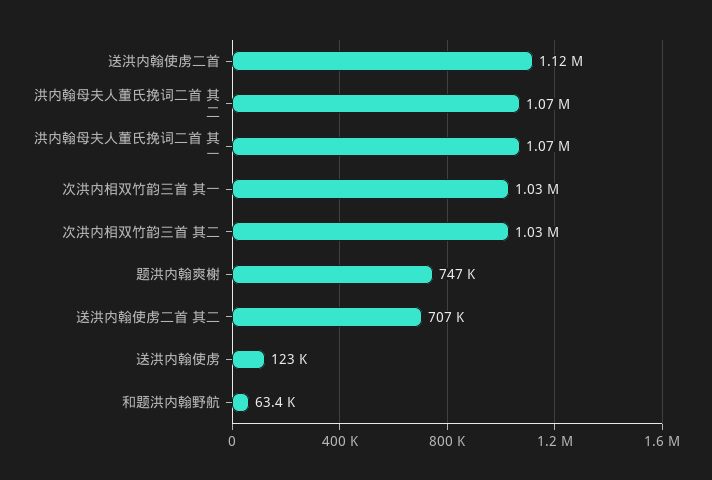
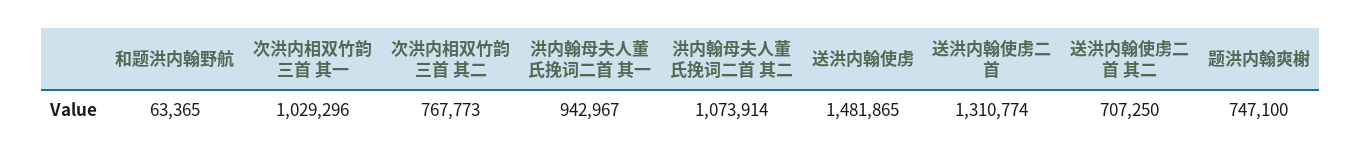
送洪内翰使虏二首: 1120000 -> 1310774
洪内翰母夫人董氏挽词二首 其一: 1070000 -> 942967
次洪内相双竹韵三首 其二: 1030000 -> 767773
送洪内翰使虏: 123000 -> 1481865

